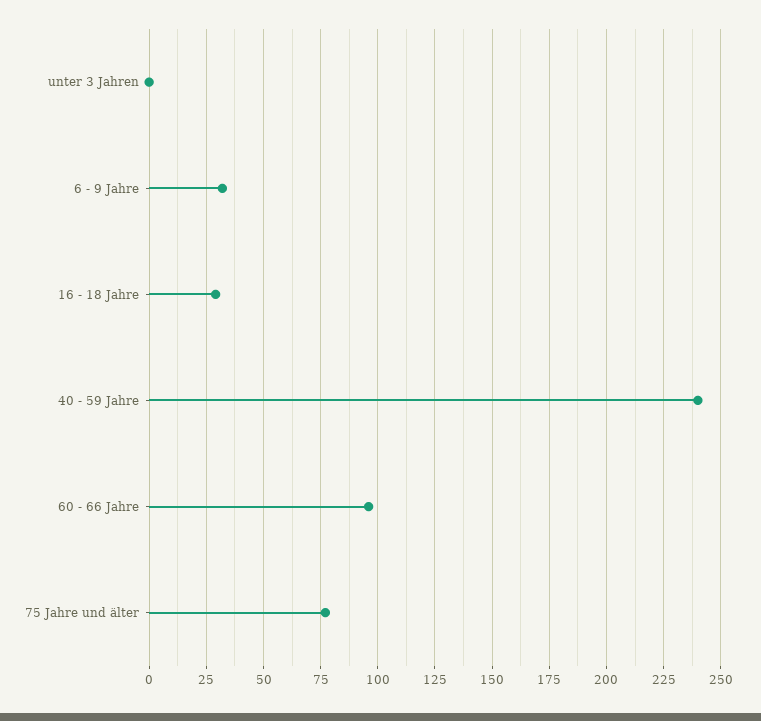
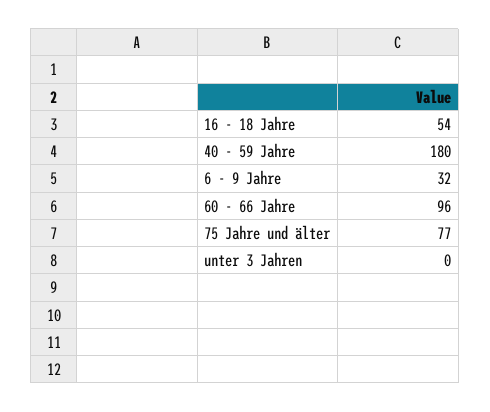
16 - 18 Jahre: 30 -> 54
40 - 59 Jahre: 240 -> 180

